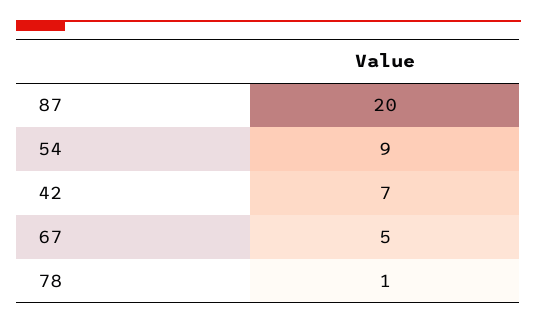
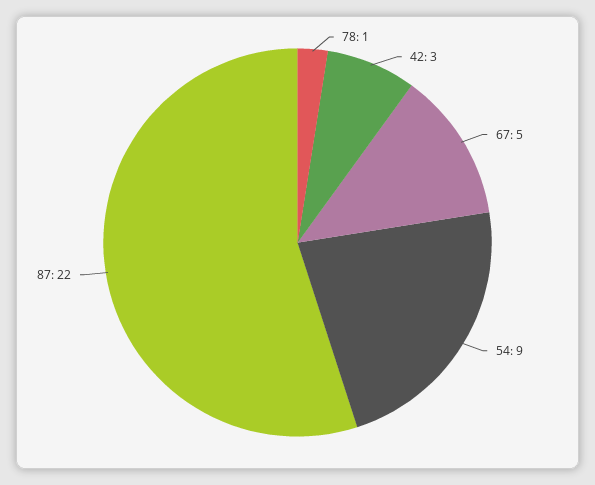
87: 20 -> 22
42: 7 -> 3

